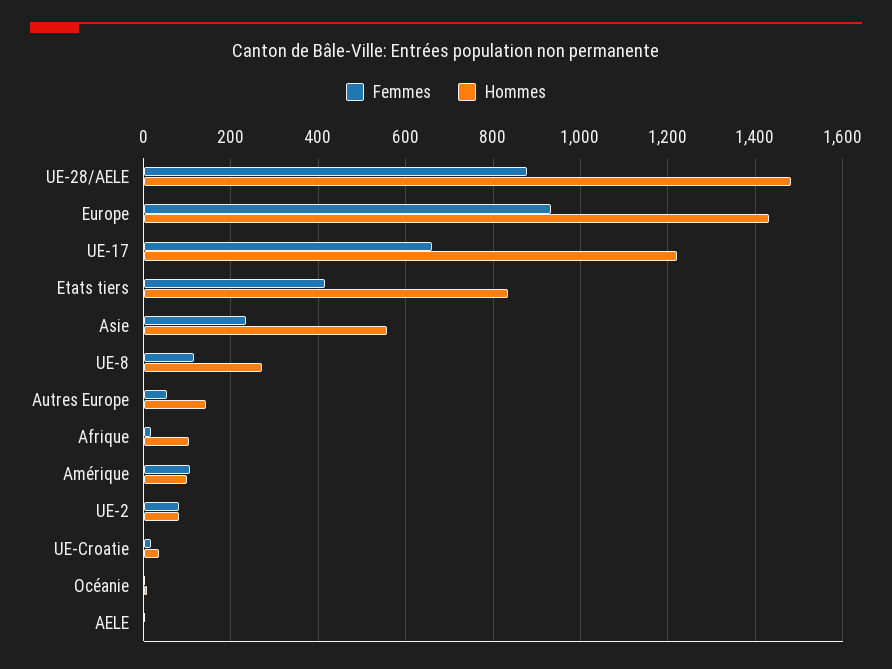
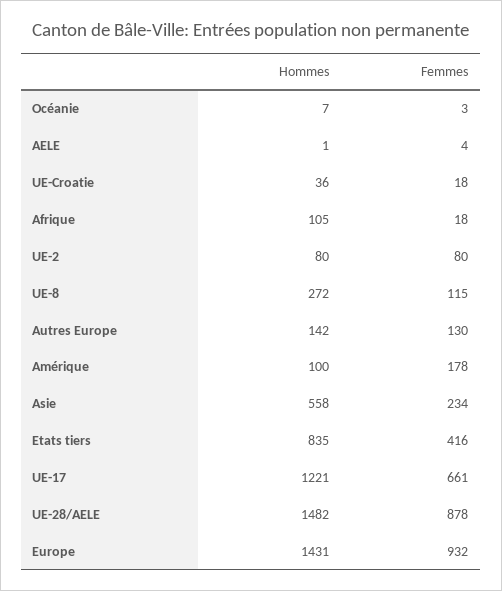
Femmes, Autres Europe: 60 -> 130
Femmes, Amérique: 100 -> 178

